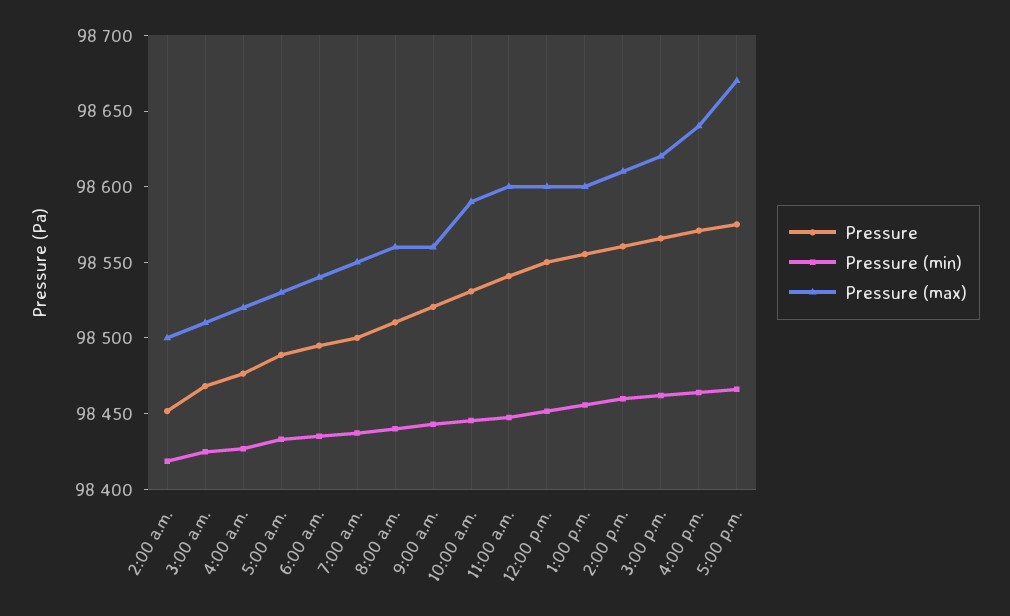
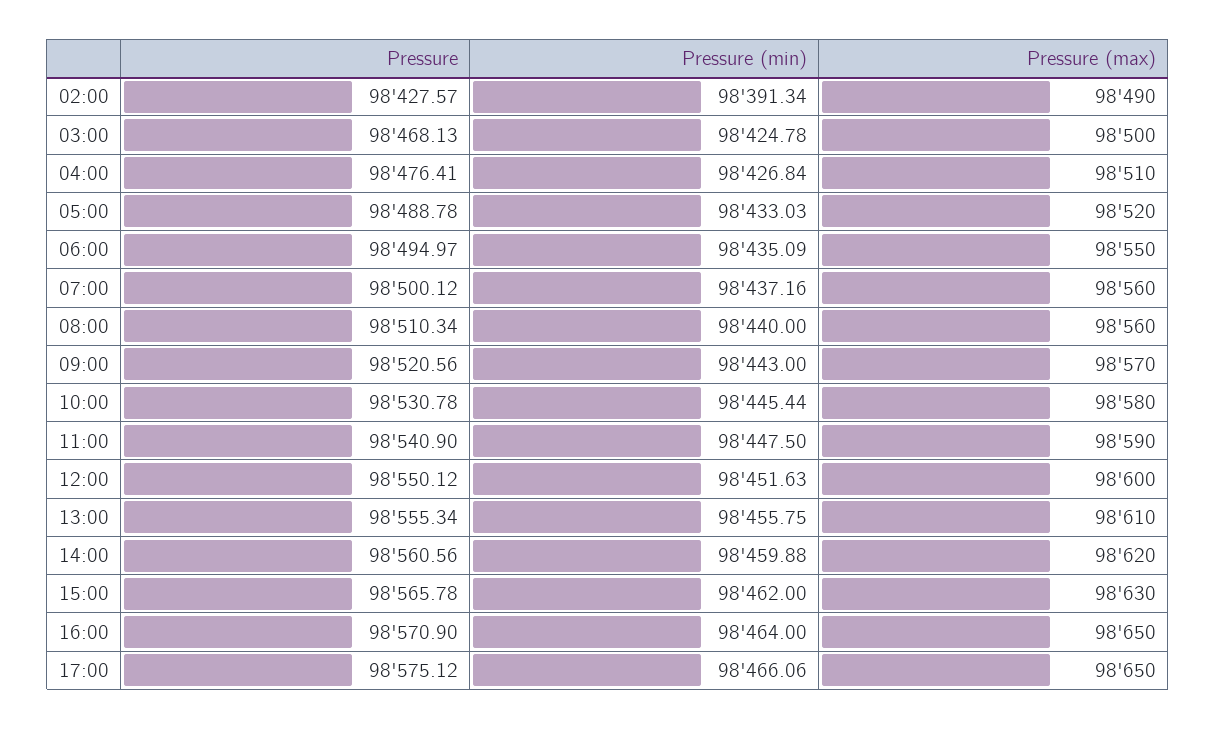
Pressure, 2:00 a.m.: 98450 -> 98427.57
Pressure (min), 2:00 a.m.: 98420 -> 98391.34
Pressure (max), 2:00 a.m.: 98500 -> 98490
Pressure (max), 3:00 a.m.: 98510 -> 98500
Pressure (max), 4:00 a.m.: 98520 -> 98510
Pressure (max), 5:00 a.m.: 98530 -> 98520
Pressure (max), 6:00 a.m.: 98540 -> 98550
Pressure (max), 7:00 a.m.: 98550 -> 98560
Pressure (max), 9:00 a.m.: 98560 -> 98570
Pressure (max), 10:00 a.m.: 98590 -> 98580
Pressure (max), 11:00 a.m.: 98600 -> 98590
Pressure (max), 1:00 p.m.: 98600 -> 98610
Pressure (max), 2:00 p.m.: 98610 -> 98620
Pressure (max), 3:00 p.m.: 98620 -> 98630
Pressure (max), 4:00 p.m.: 98640 -> 98650
Pressure (max), 5:00 p.m.: 98670 -> 98650

